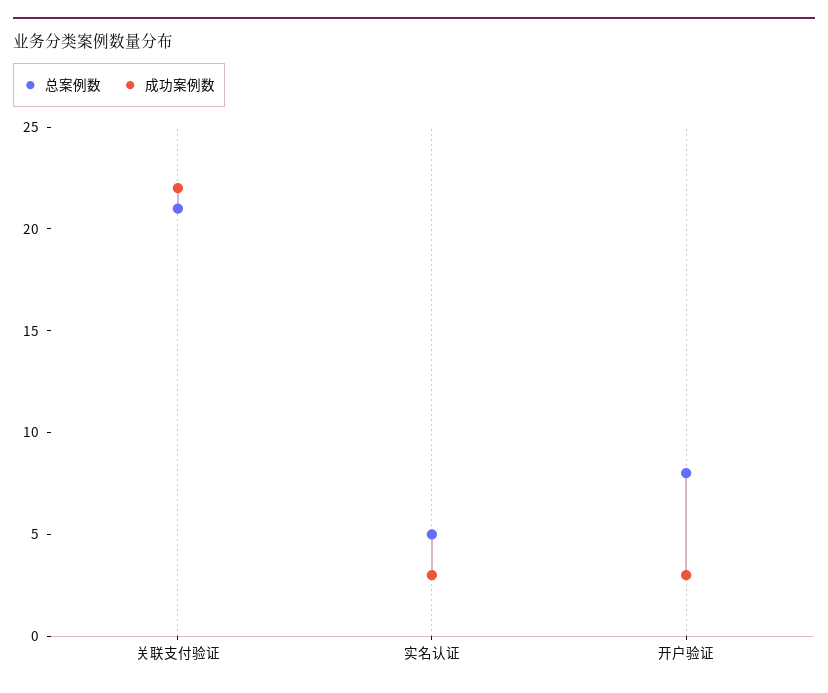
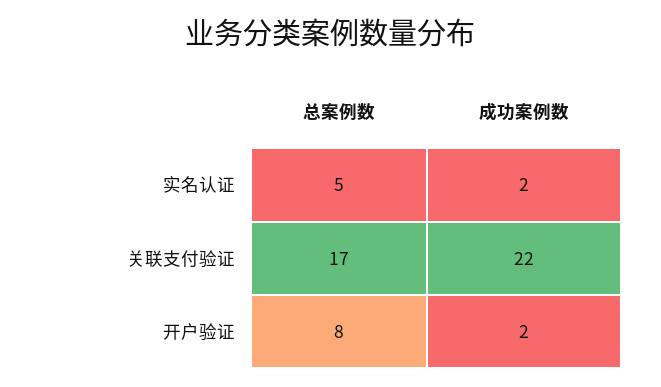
总案例数, 关联支付验证: 21 -> 17
成功案例数, 实名认证: 3 -> 2
成功案例数, 开户验证: 3 -> 2

